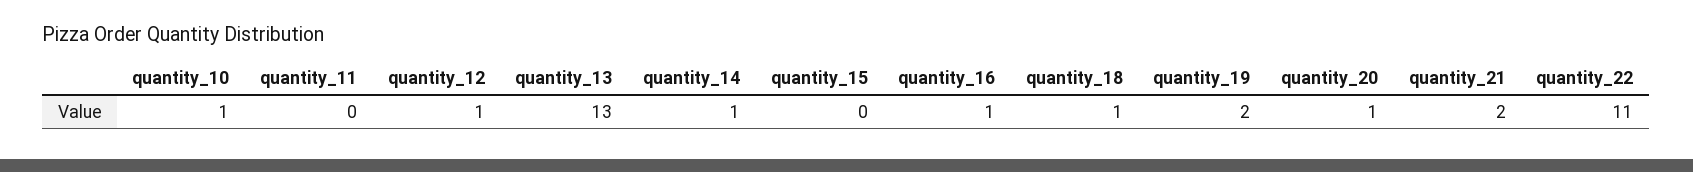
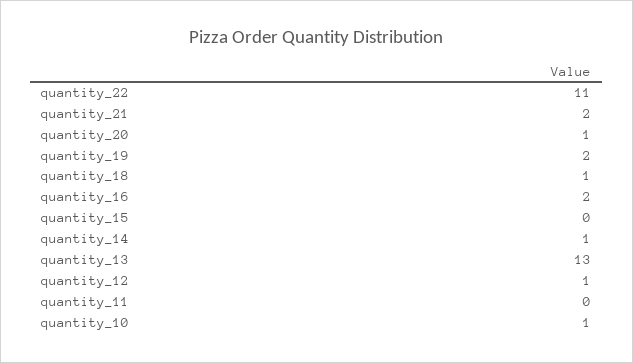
quantity_16: 1 -> 2

